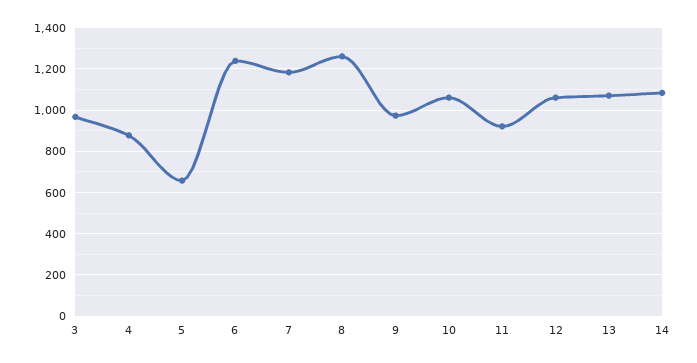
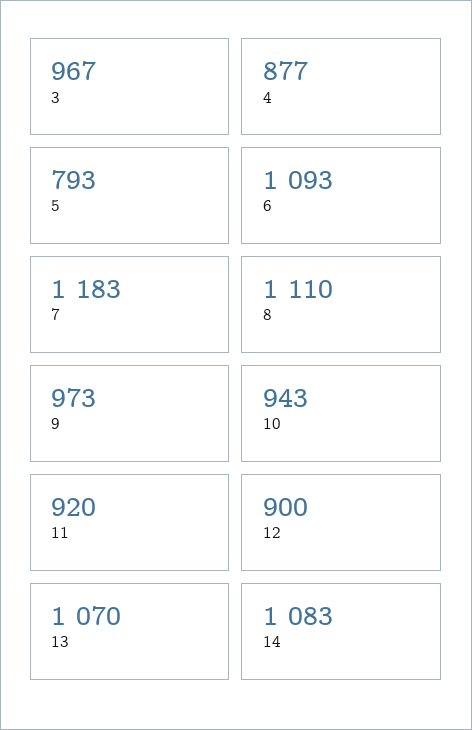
5: 650 -> 793
6: 1250 -> 1093
8: 1250 -> 1110
10: 1050 -> 943
12: 1050 -> 900

